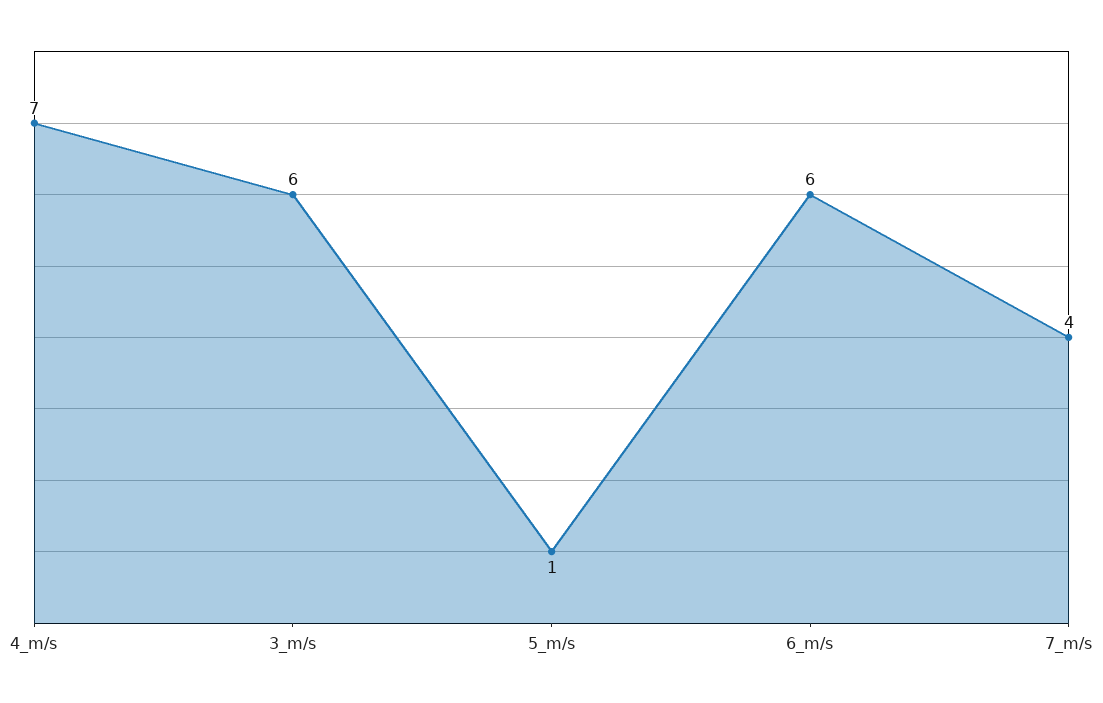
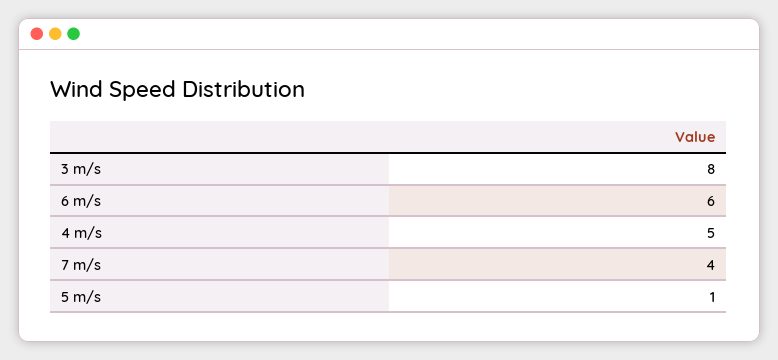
4_m/s: 7 -> 5
3_m/s: 6 -> 8

